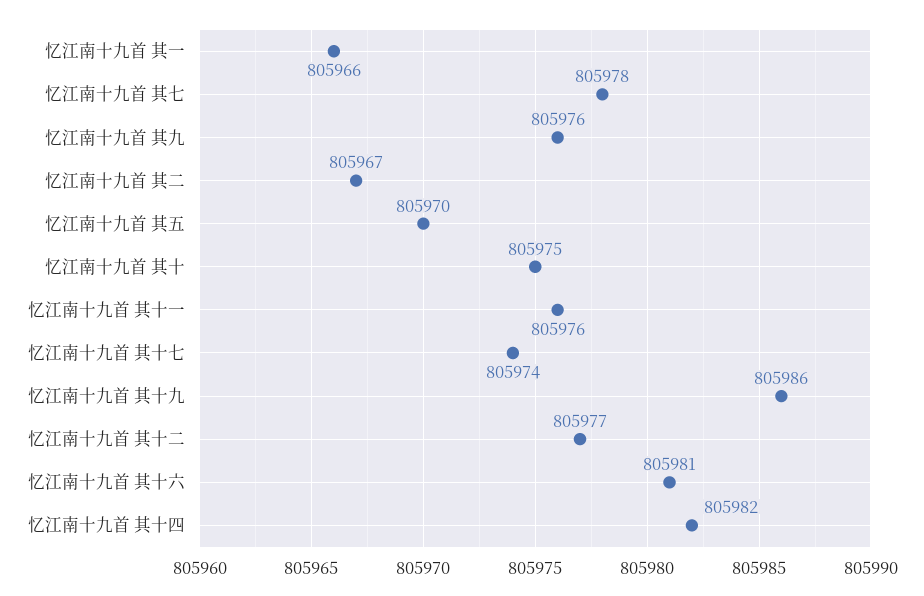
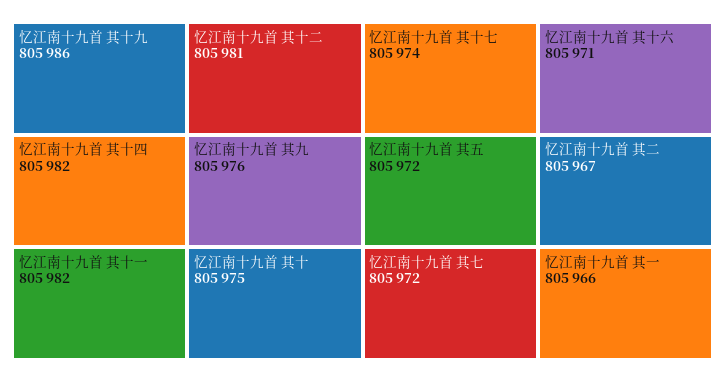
忆江南十九首 其七: 805978 -> 805972
忆江南十九首 其五: 805970 -> 805972
忆江南十九首 其十一: 805976 -> 805982
忆江南十九首 其十二: 805977 -> 805981
忆江南十九首 其十六: 805981 -> 805971

